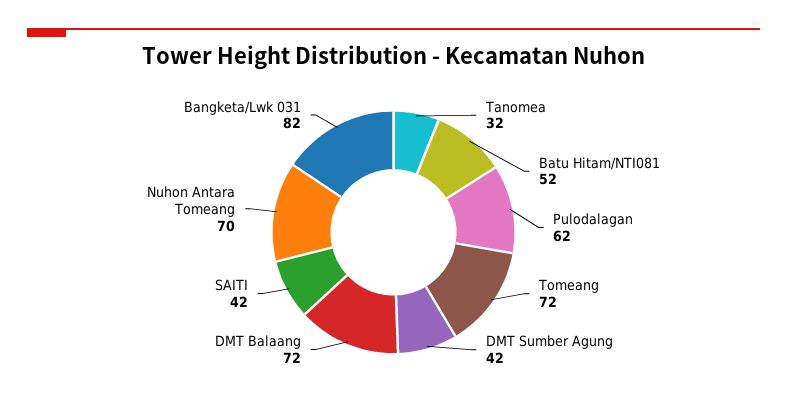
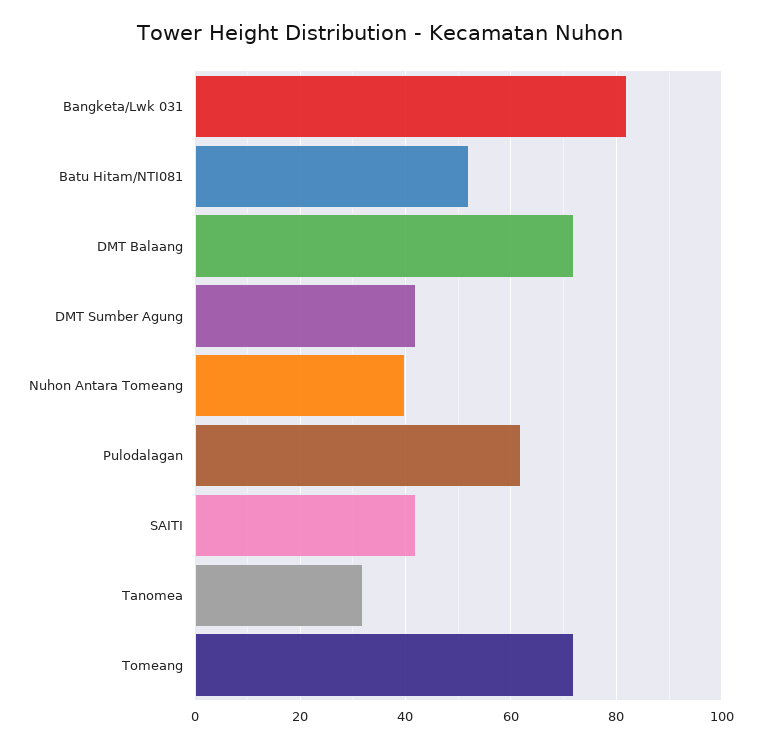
Nuhon Antara Tomeang: 70 -> 40

